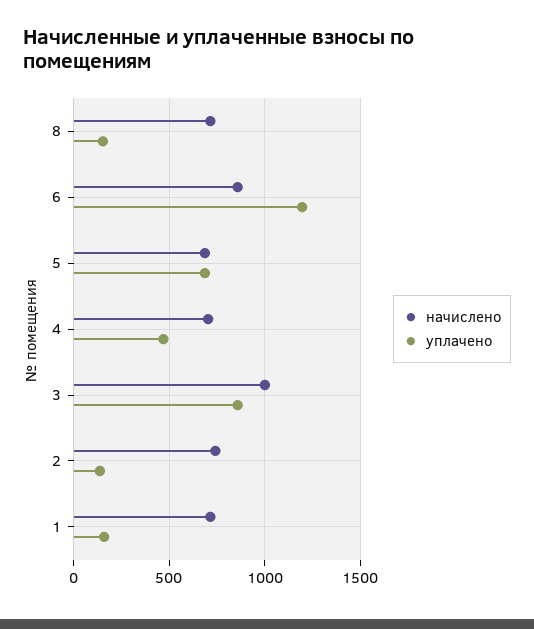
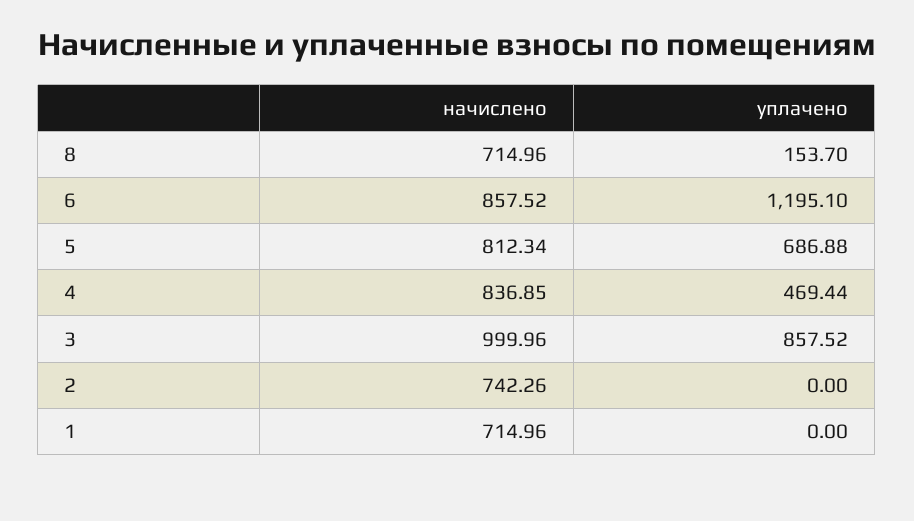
начислено, 5: 700 -> 812.34
начислено, 4: 700 -> 836.85
уплачено, 2: 150 -> 0
уплачено, 1: 150 -> 0

